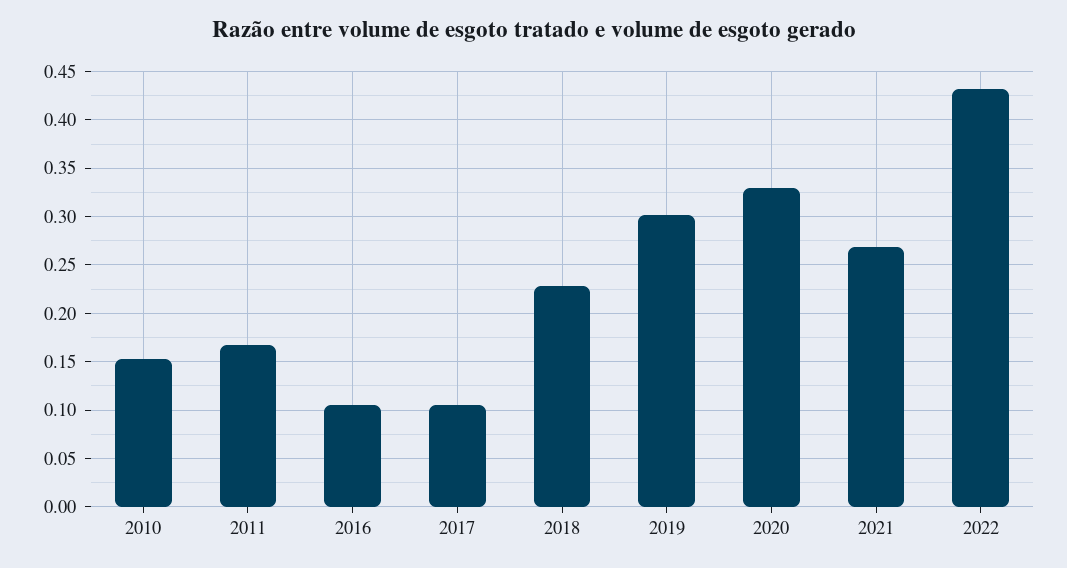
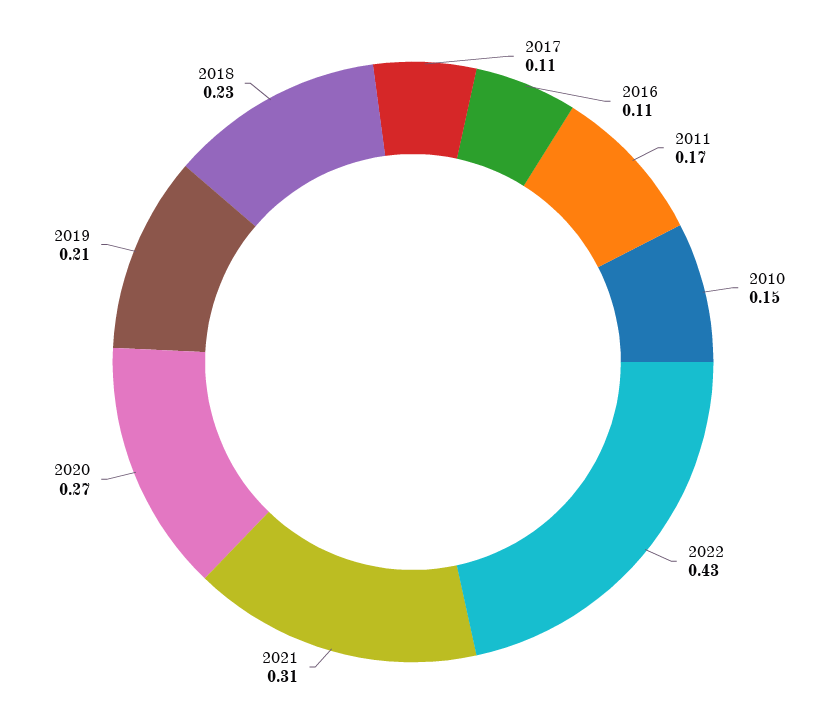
2019: 0.3 -> 0.21
2020: 0.33 -> 0.27
2021: 0.27 -> 0.31

